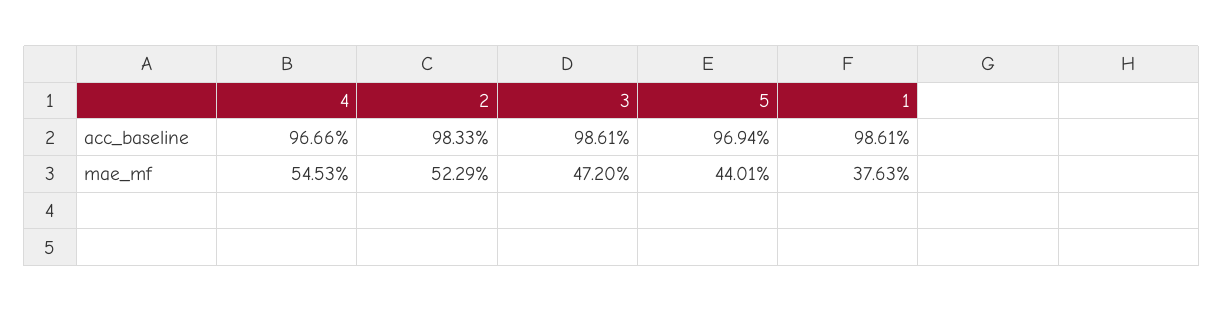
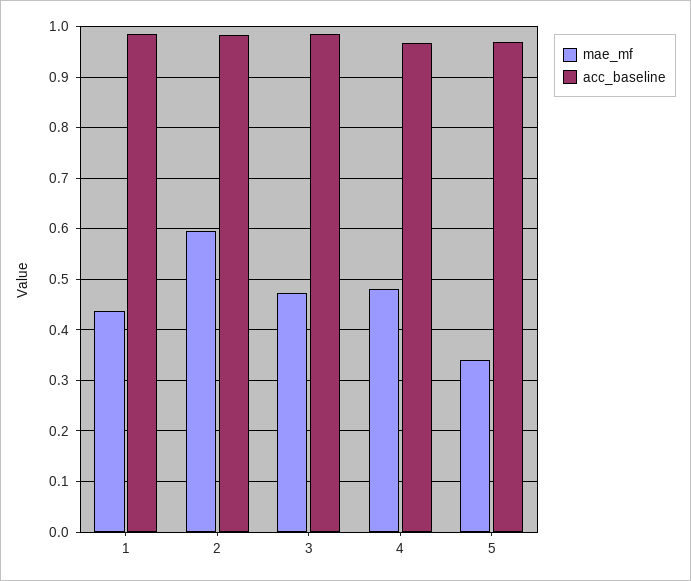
mae_mf, 4: 0.5453 -> 0.48
mae_mf, 2: 0.5229 -> 0.6
mae_mf, 5: 0.4401 -> 0.34
mae_mf, 1: 0.3763 -> 0.44

